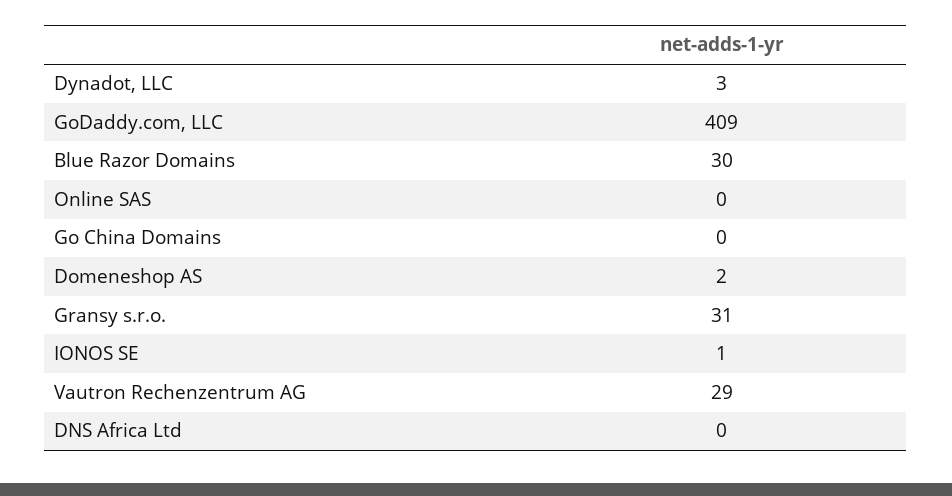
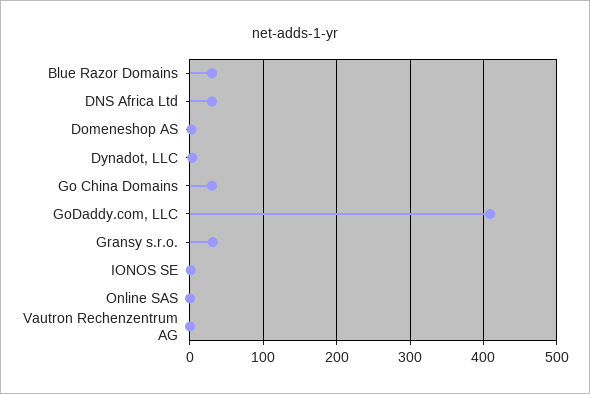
Go China Domains: 0 -> 30
Vautron Rechenzentrum AG: 29 -> 0
DNS Africa Ltd: 0 -> 30

